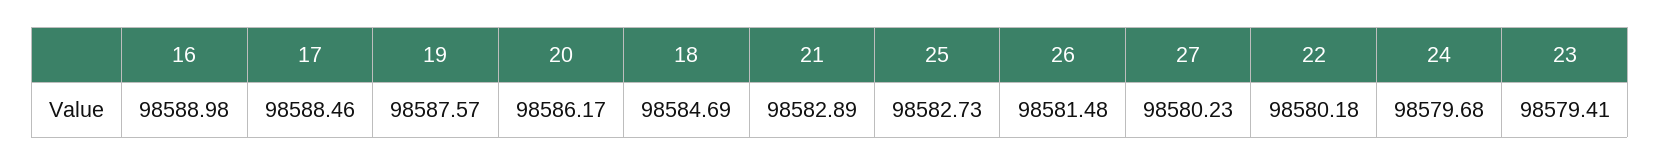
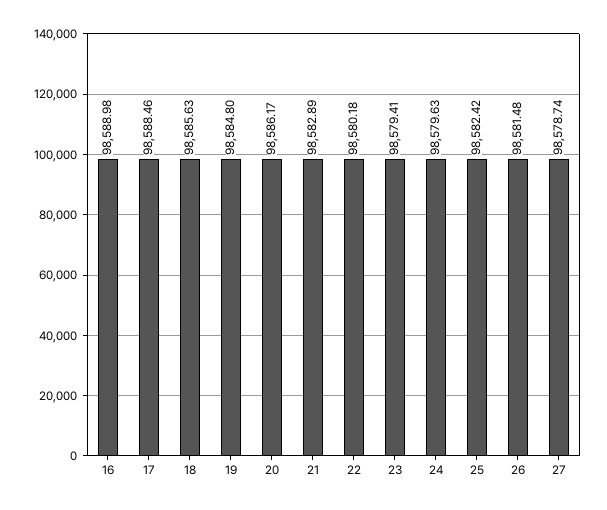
19: 98587.57 -> 98584.8
18: 98584.69 -> 98585.63
25: 98582.73 -> 98582.42
27: 98580.23 -> 98578.74
24: 98579.68 -> 98579.63

